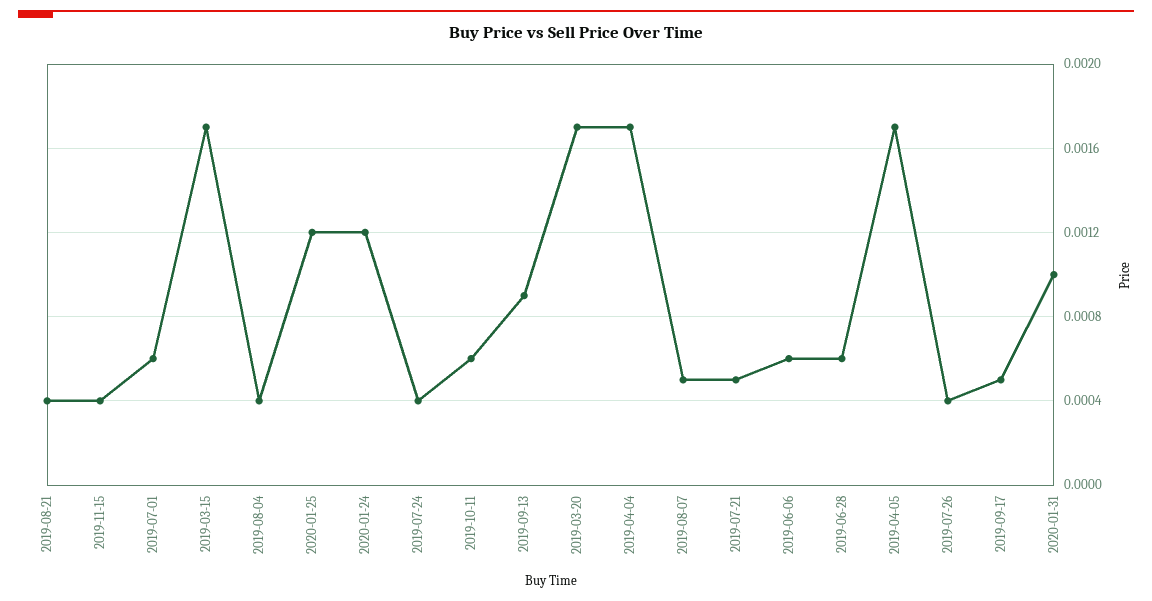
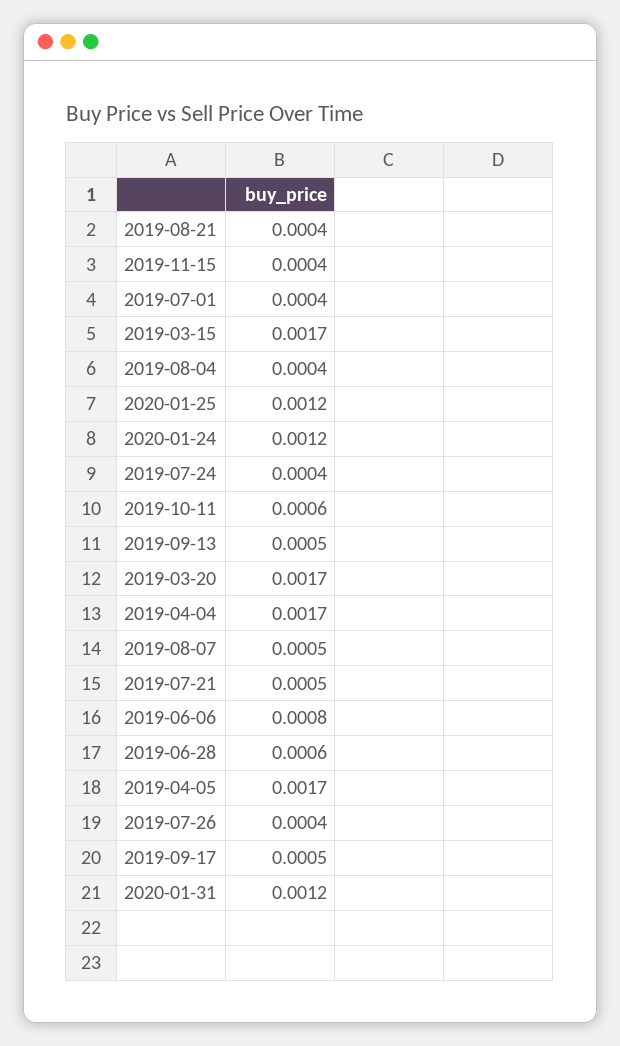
2019-07-01: 0.0006 -> 0.0004
2019-09-13: 0.0009 -> 0.0005
2019-06-06: 0.0006 -> 0.0008
2020-01-31: 0.001 -> 0.0012

